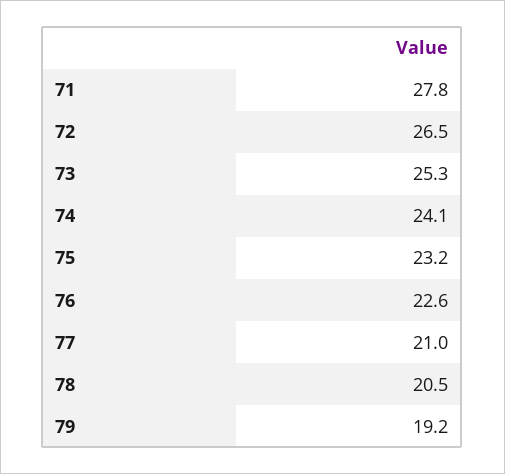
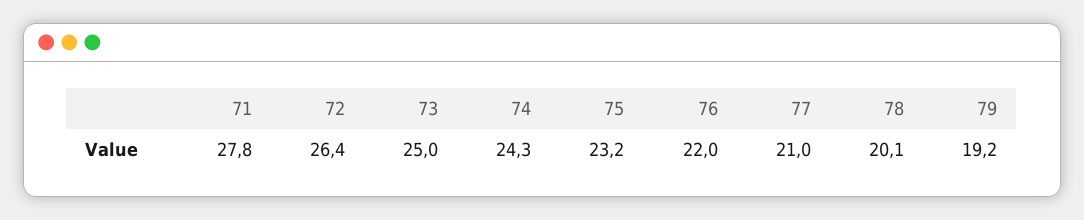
72: 26.5 -> 26.4
73: 25.3 -> 25
74: 24.1 -> 24.3
76: 22.6 -> 22
78: 20.5 -> 20.1

